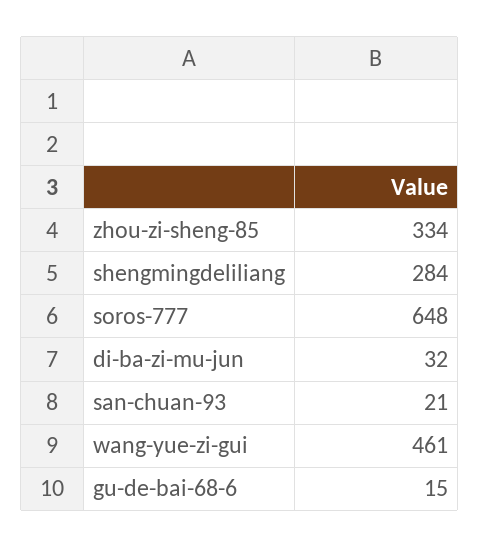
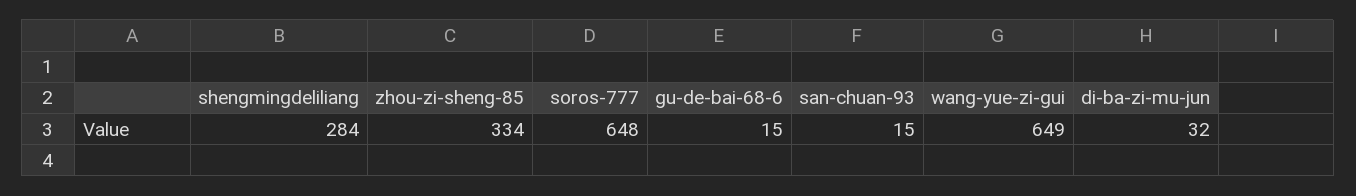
san-chuan-93: 21 -> 15
wang-yue-zi-gui: 461 -> 649

